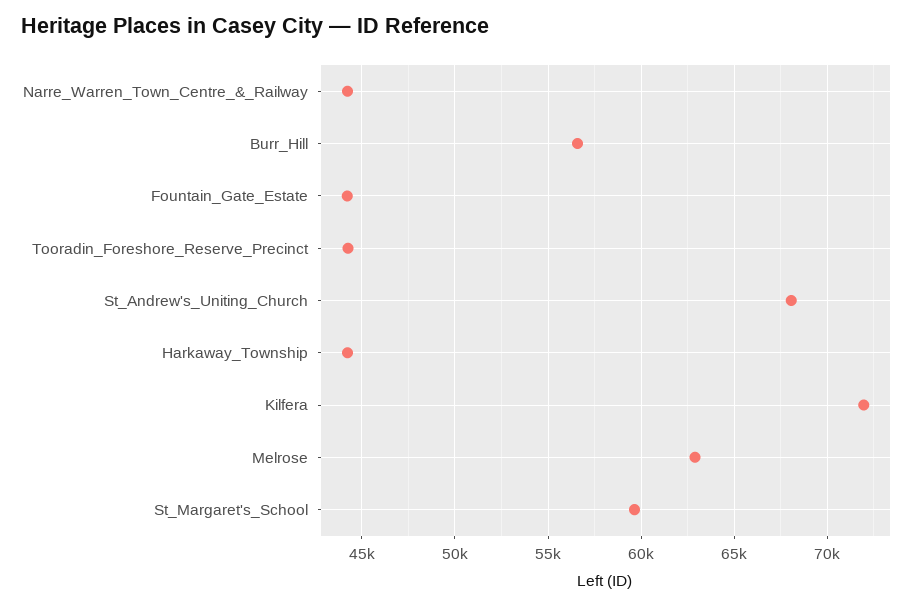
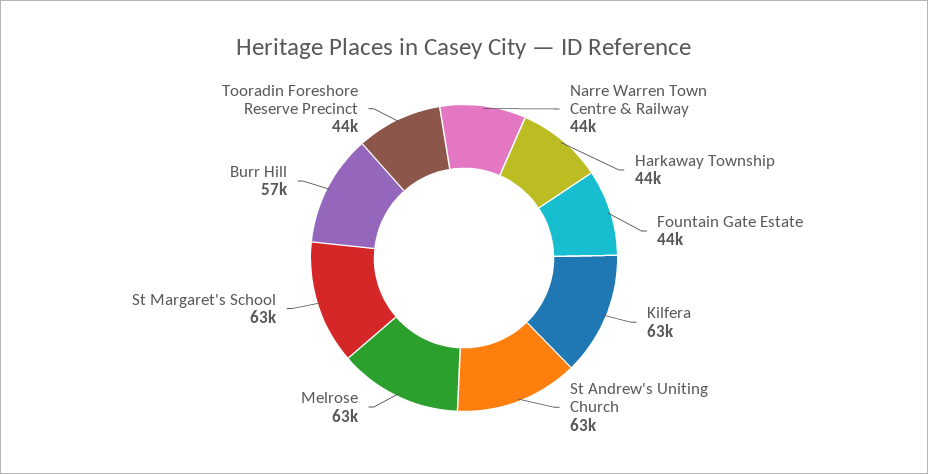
St_Andrew's_Uniting_Church: 68000 -> 63000
Kilfera: 72000 -> 63000
St_Margaret's_School: 59500 -> 63000

